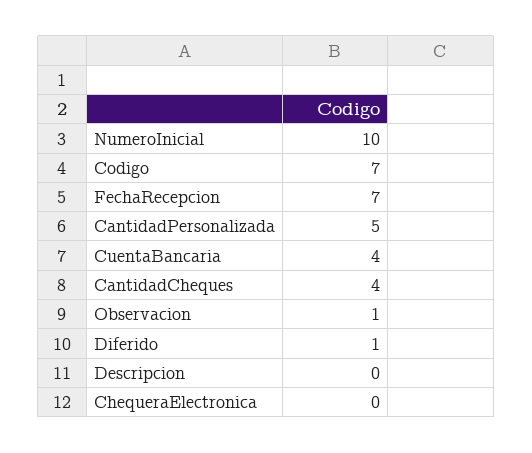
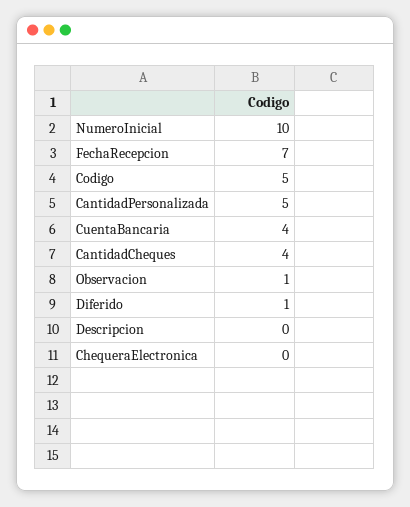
Codigo: 7 -> 5

